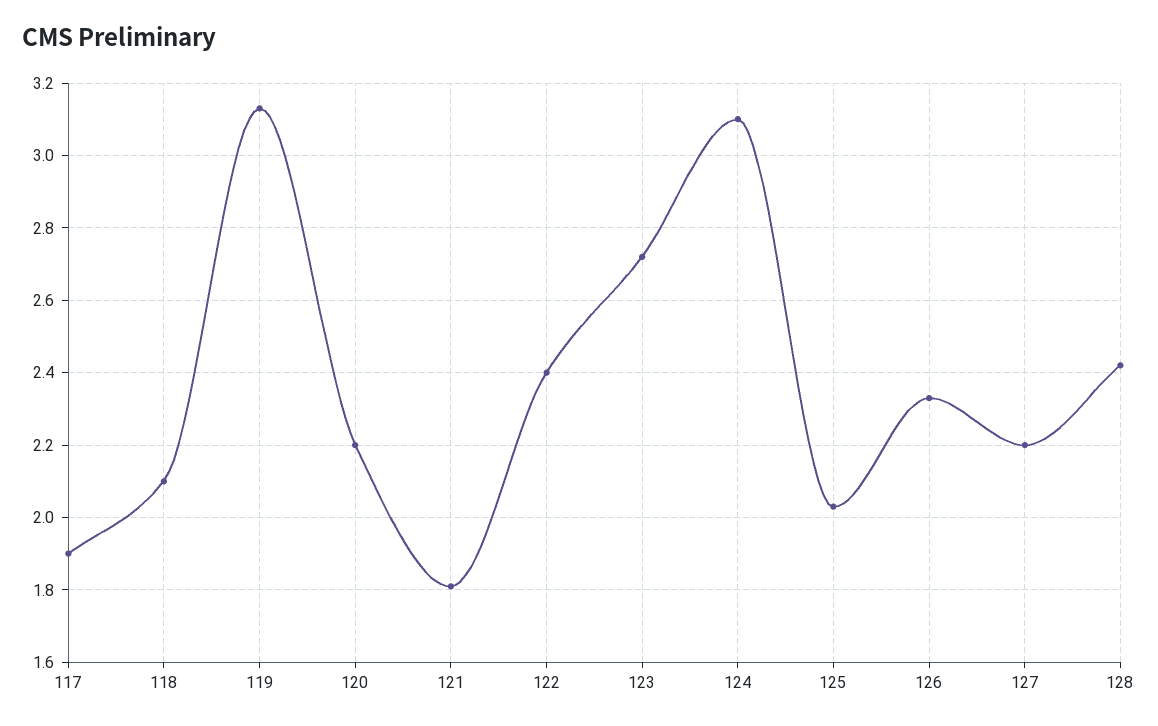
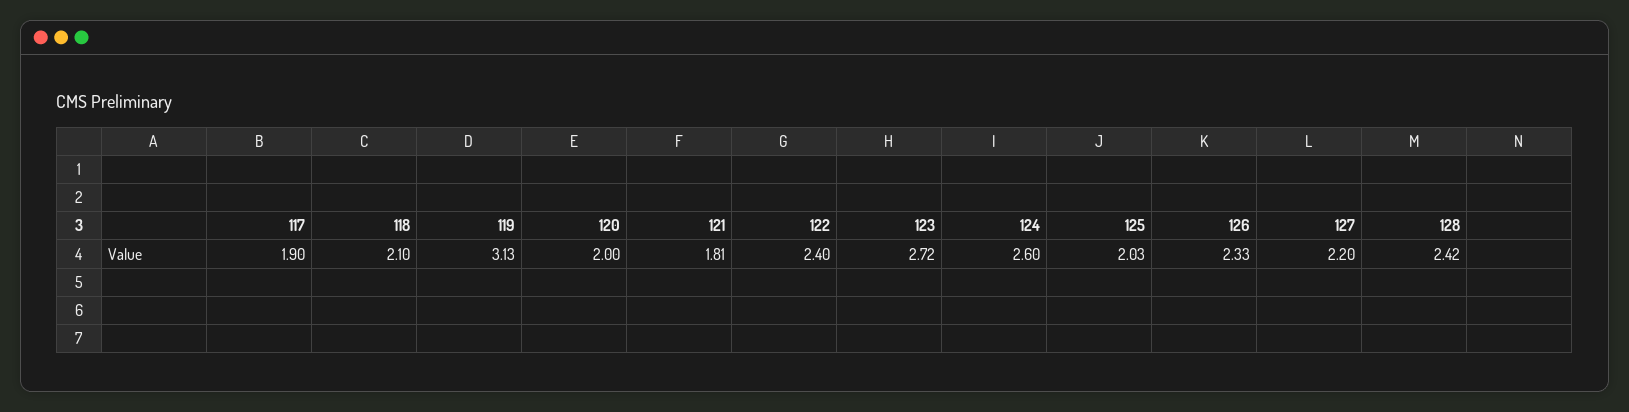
120: 2.2 -> 2
124: 3.1 -> 2.6

